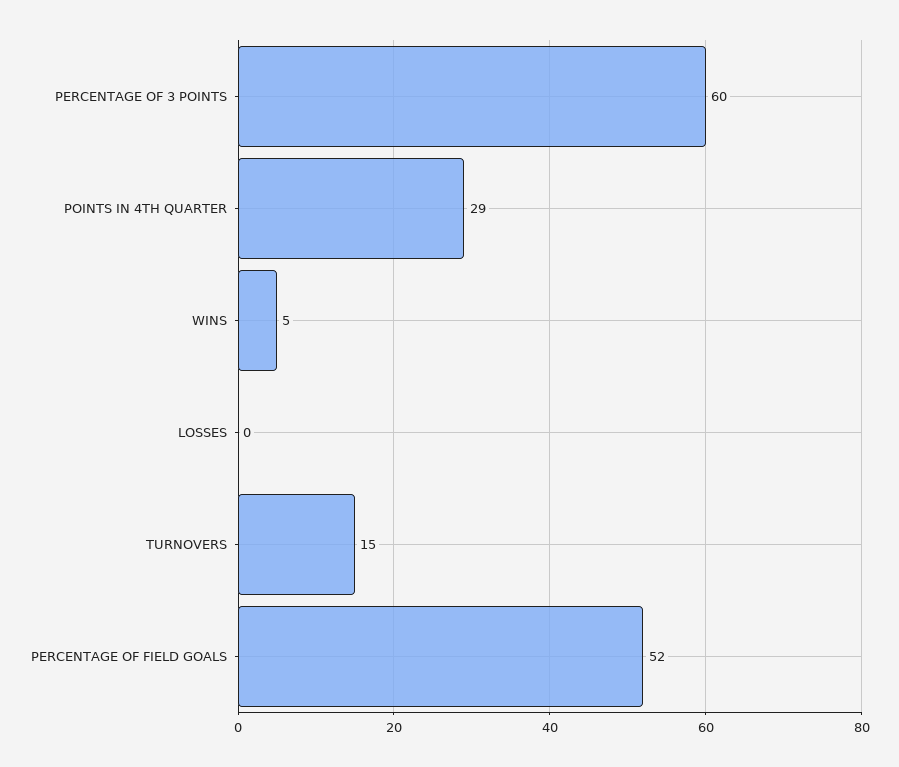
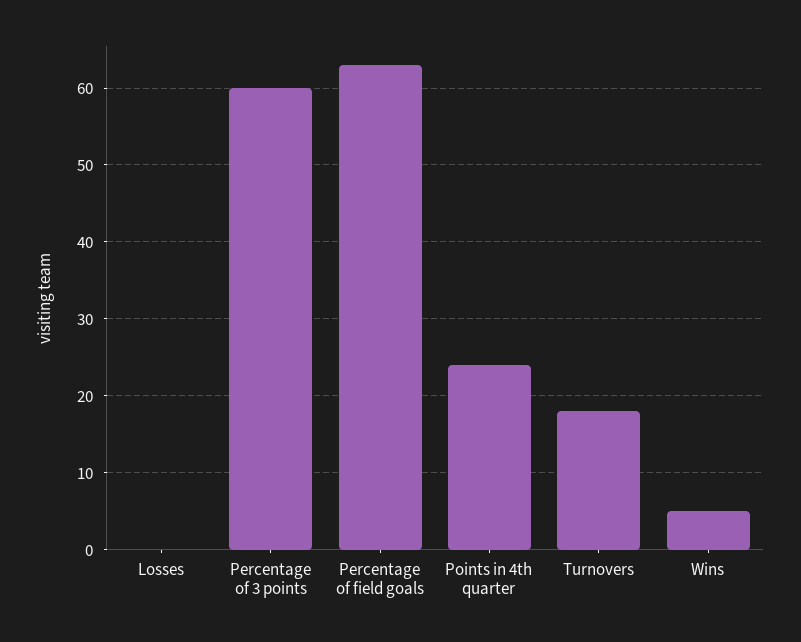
POINTS IN 4TH QUARTER: 29 -> 24
TURNOVERS: 15 -> 18
PERCENTAGE OF FIELD GOALS: 52 -> 63

